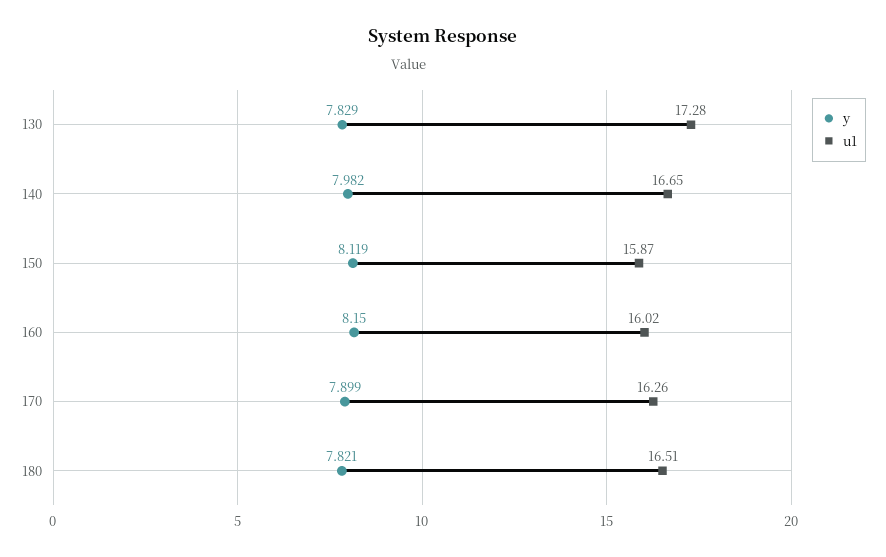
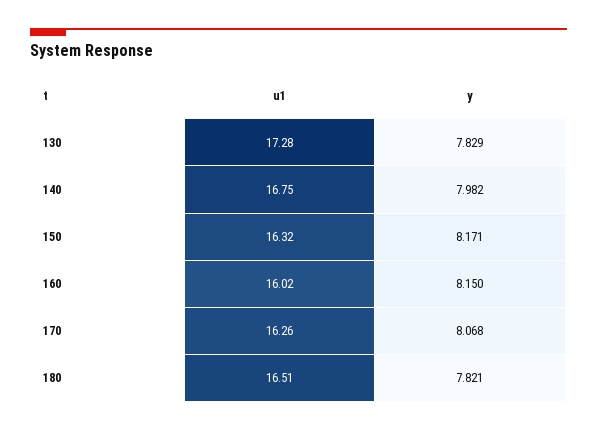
u1, 140: 16.65 -> 16.75
y, 150: 8.119 -> 8.171
u1, 150: 15.87 -> 16.32
y, 170: 7.899 -> 8.068

